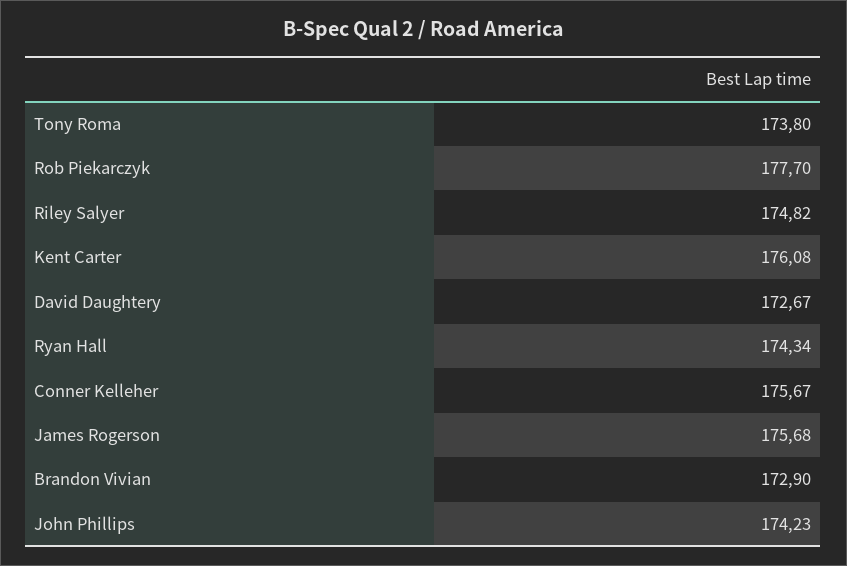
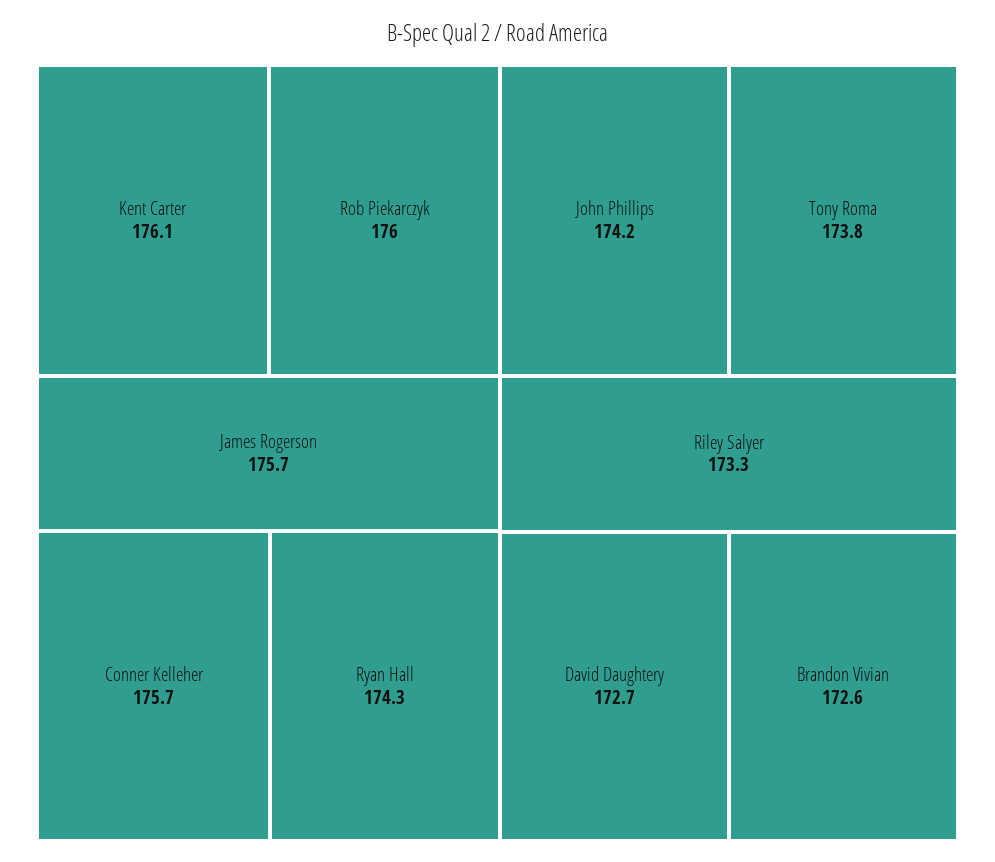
Rob Piekarczyk: 177.7 -> 176
Riley Salyer: 174.82 -> 173.3
Brandon Vivian: 172.9 -> 172.6

